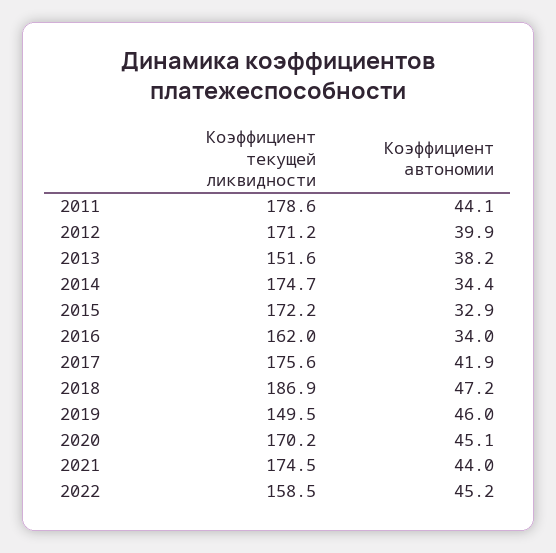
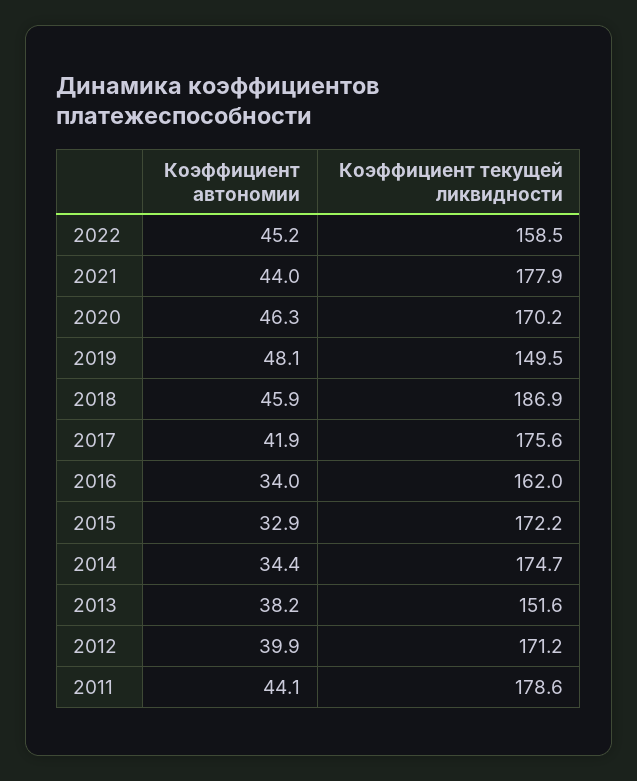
Коэффициент автономии, 2018: 47.2 -> 45.9
Коэффициент автономии, 2019: 46 -> 48.1
Коэффициент автономии, 2020: 45.1 -> 46.3
Коэффициент текущей ликвидности, 2021: 174.5 -> 177.9

